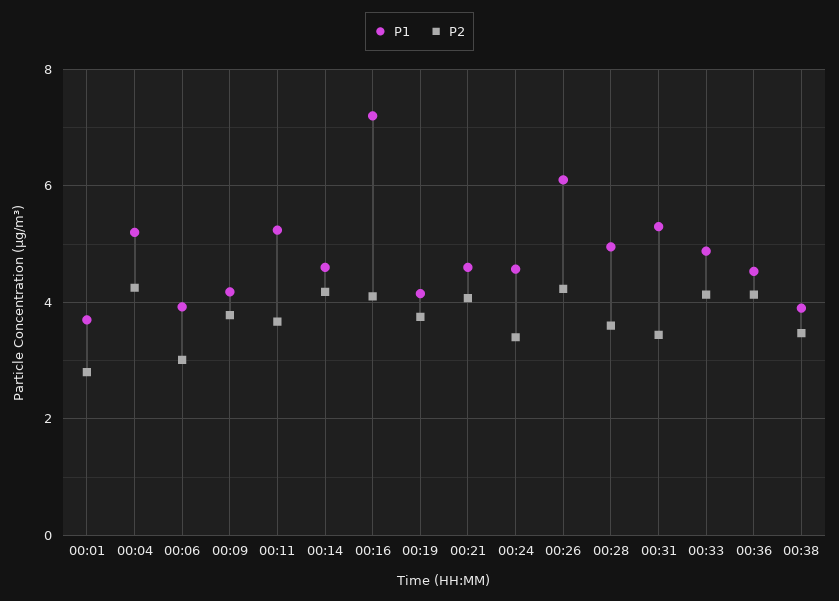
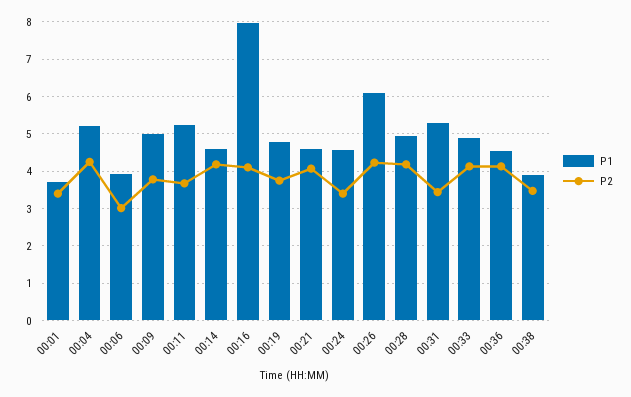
P2, 00:01: 2.8 -> 3.4
P1, 00:09: 4.2 -> 5
P1, 00:16: 7.2 -> 8
P1, 00:19: 4.2 -> 4.8
P2, 00:28: 3.6 -> 4.2

